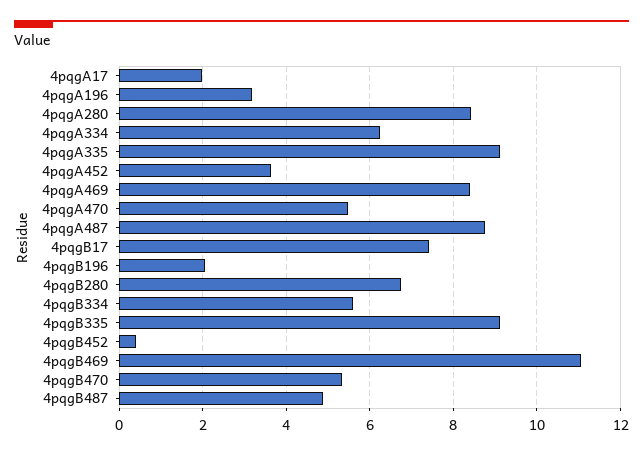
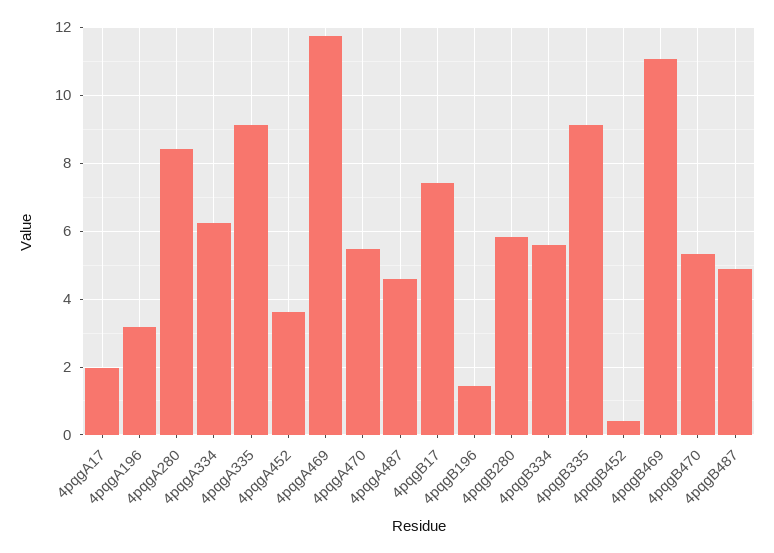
4pqgA469: 8.4 -> 11.8
4pqgA487: 8.8 -> 4.6
4pqgB196: 2 -> 1.4
4pqgB280: 6.8 -> 5.8

